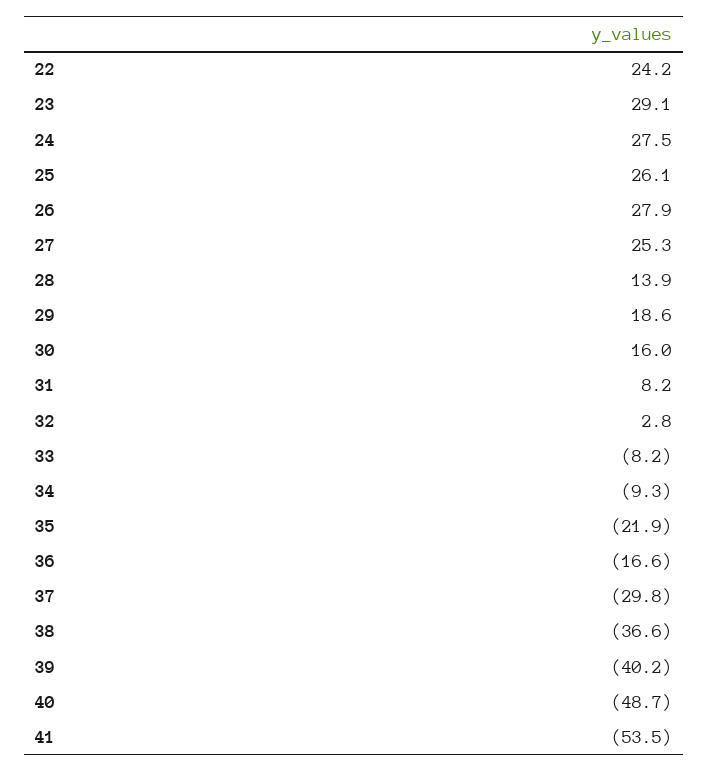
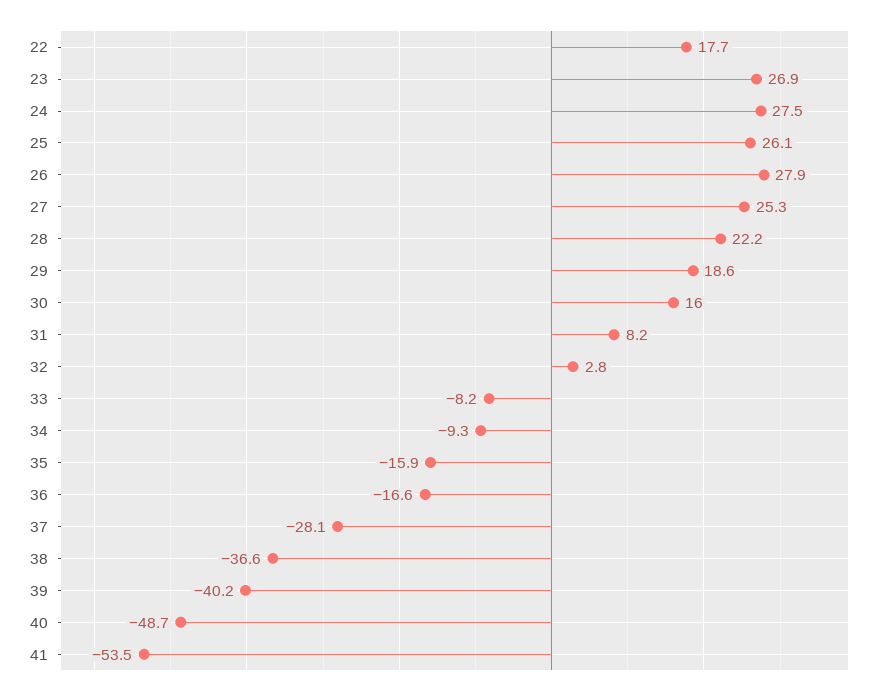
22: 24.2 -> 17.7
23: 29.1 -> 26.9
28: 13.9 -> 22.2
35: -21.9 -> -15.9
37: -29.8 -> -28.1

